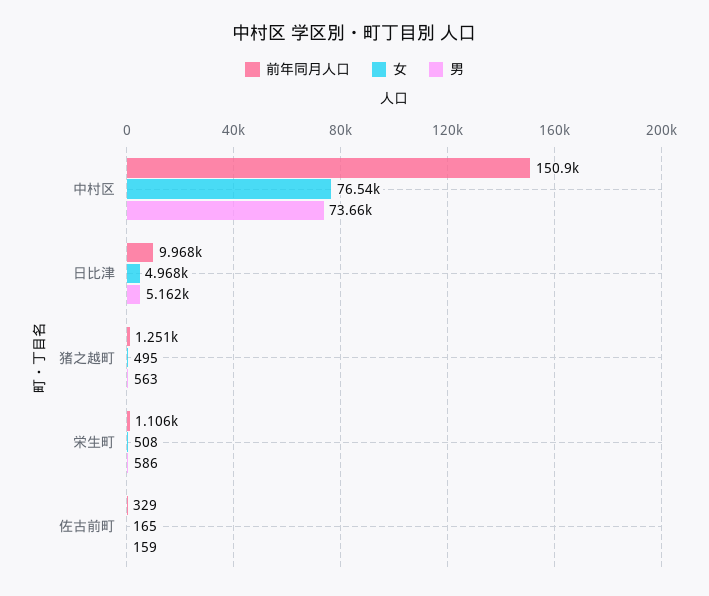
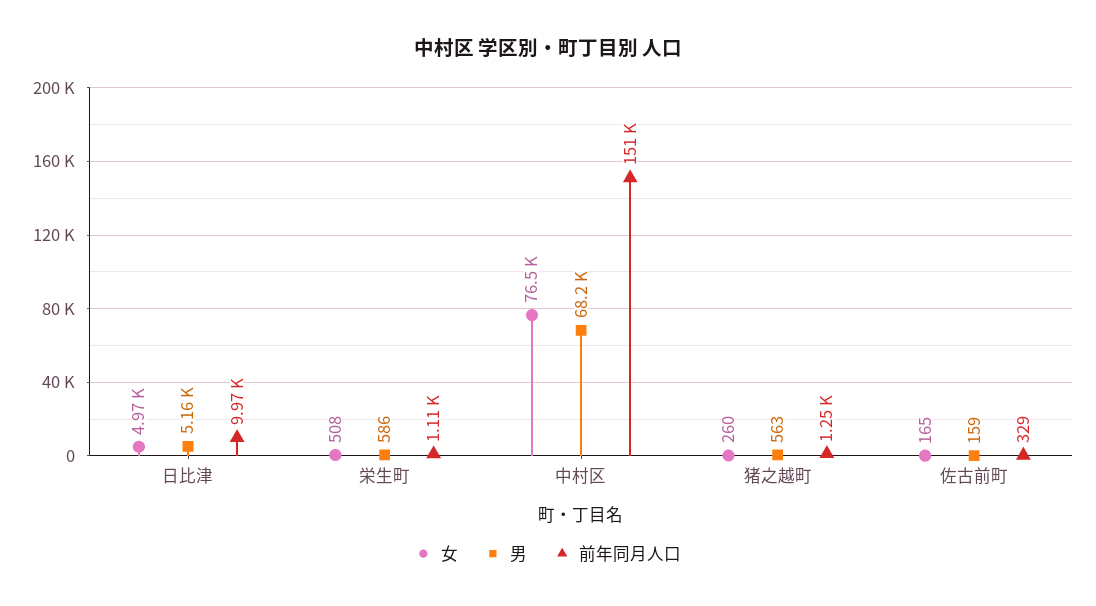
男, 中村区: 73660 -> 68200
女, 猪之越町: 495 -> 260

